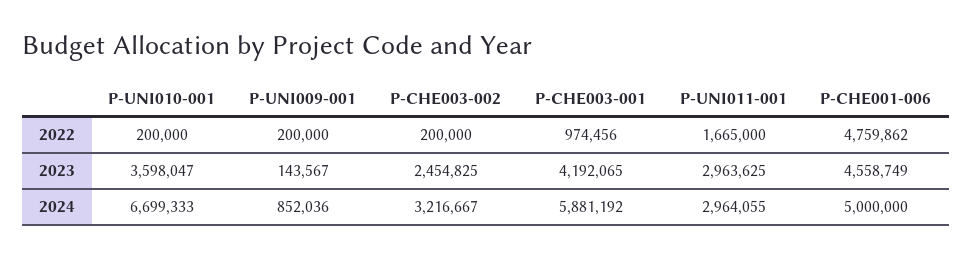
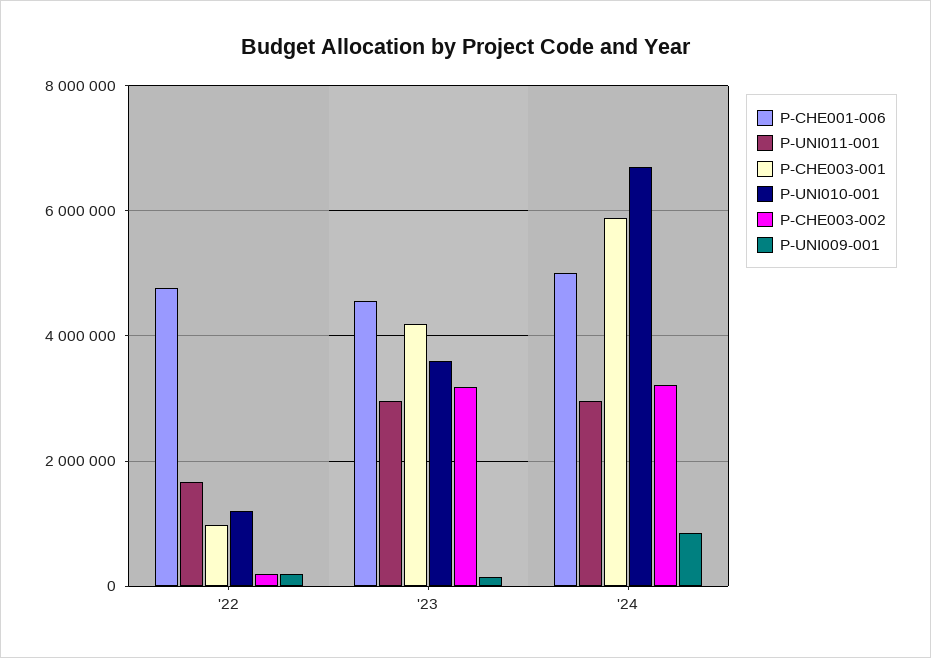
P-UNI010-001, 2022: 200000 -> 1200000
P-CHE003-002, 2023: 2454825 -> 3200000

